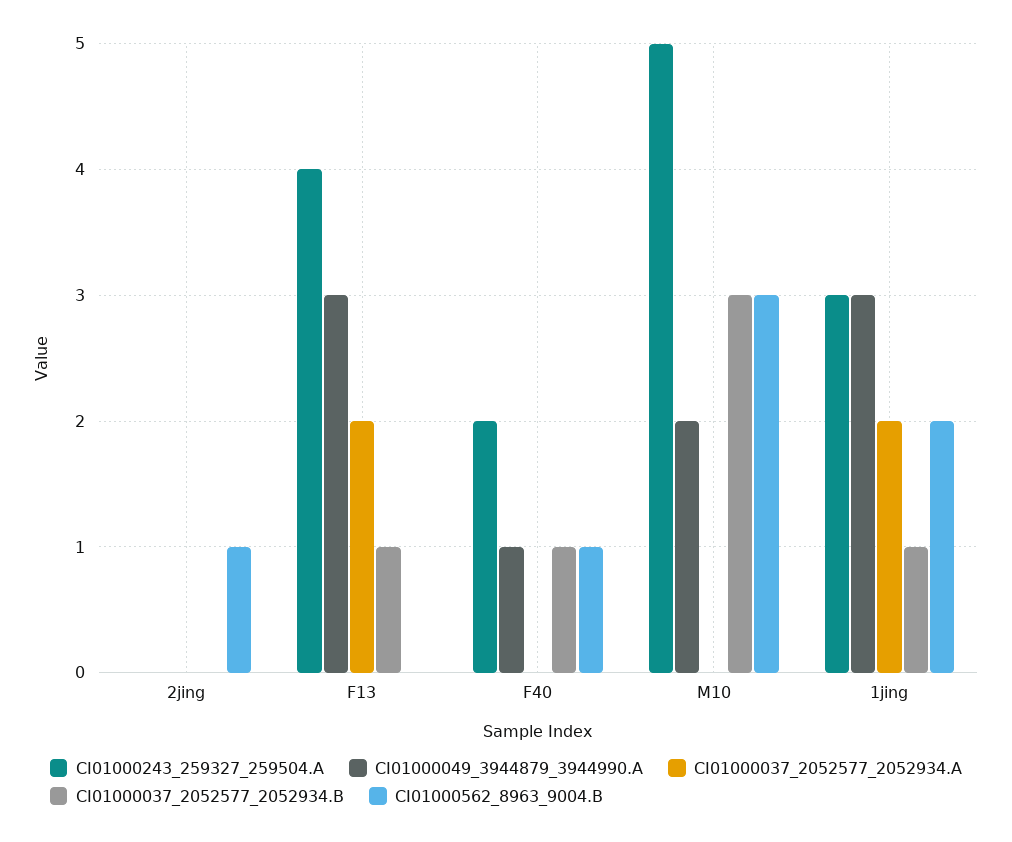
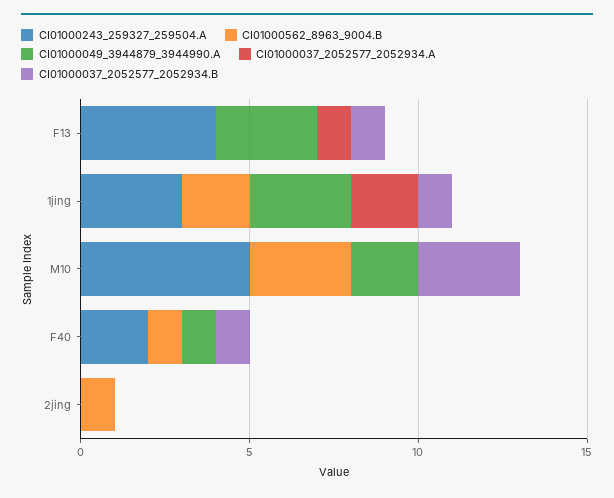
CI01000037_2052577_2052934.A, F13: 2 -> 1

